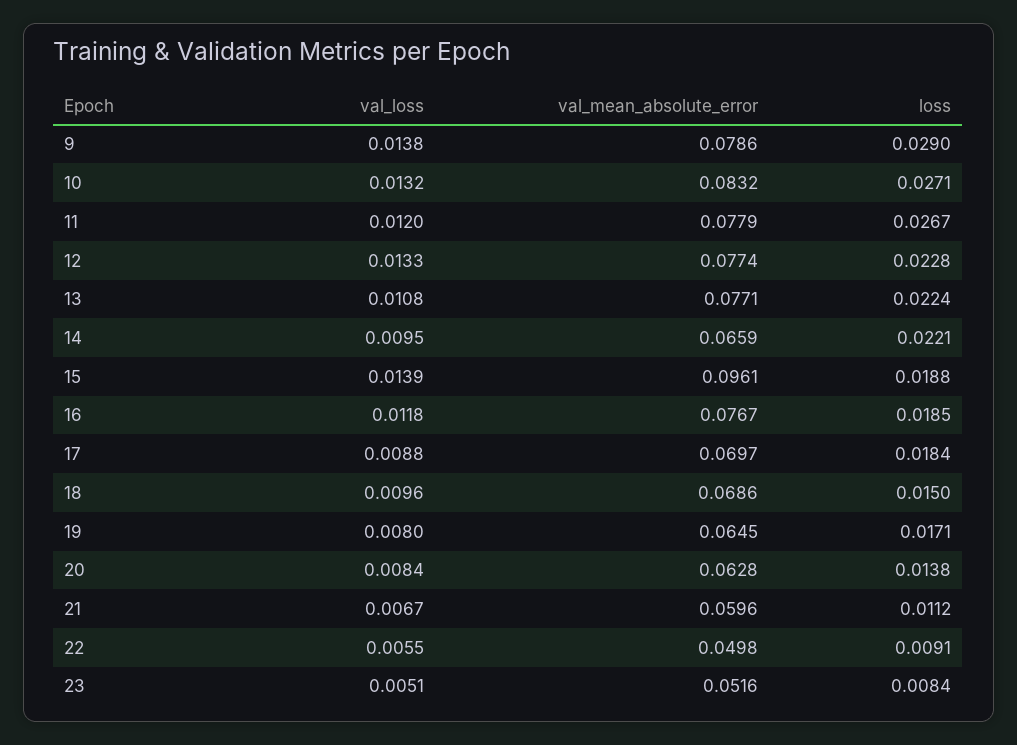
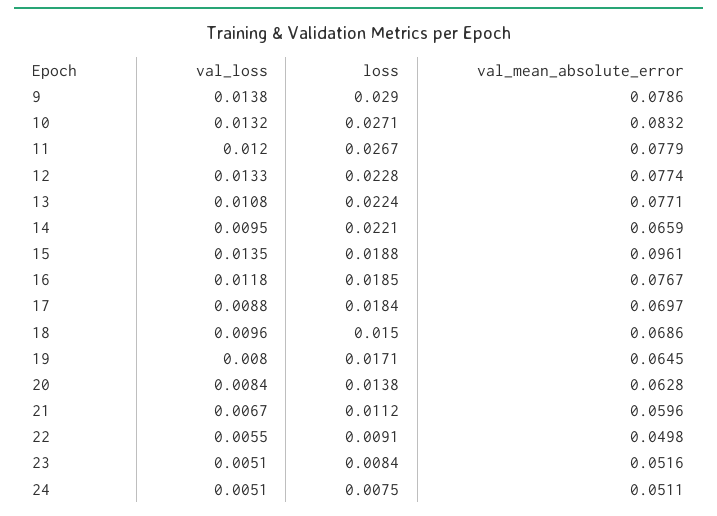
val_loss, 15: 0.0139 -> 0.0135
val_loss, 24: none -> 0.0051
loss, 24: none -> 0.0075
val_mean_absolute_error, 24: none -> 0.0511

